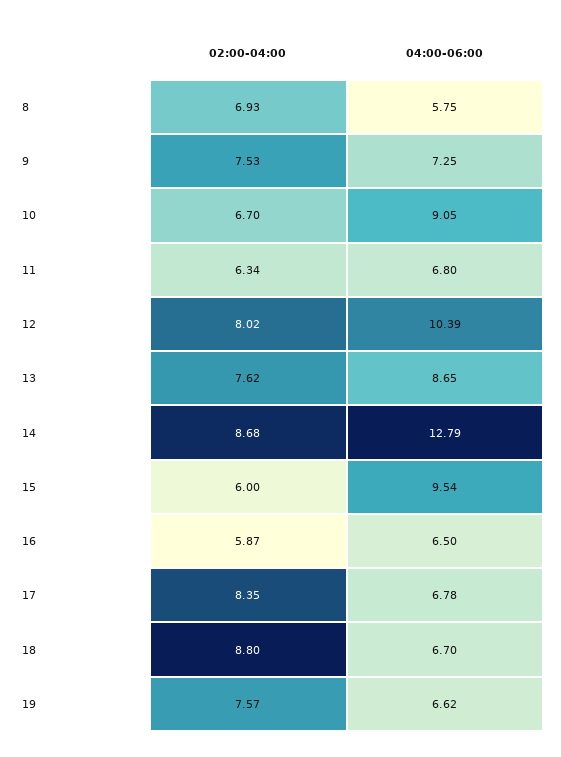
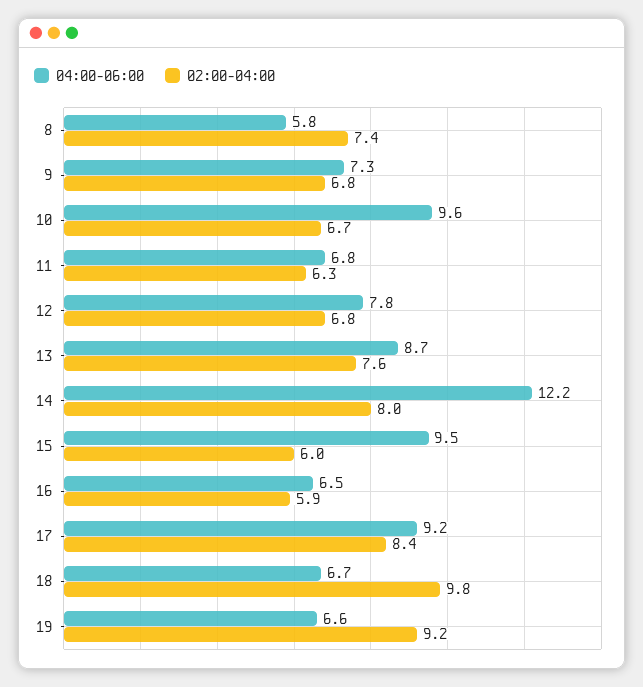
02:00-04:00, 8: 6.93 -> 7.4
02:00-04:00, 9: 7.53 -> 6.8
04:00-06:00, 10: 9.05 -> 9.6
02:00-04:00, 12: 8.02 -> 6.8
04:00-06:00, 12: 10.39 -> 7.8
02:00-04:00, 14: 8.68 -> 8
04:00-06:00, 14: 12.79 -> 12.2
04:00-06:00, 17: 6.78 -> 9.2
02:00-04:00, 18: 8.8 -> 9.8
02:00-04:00, 19: 7.57 -> 9.2

